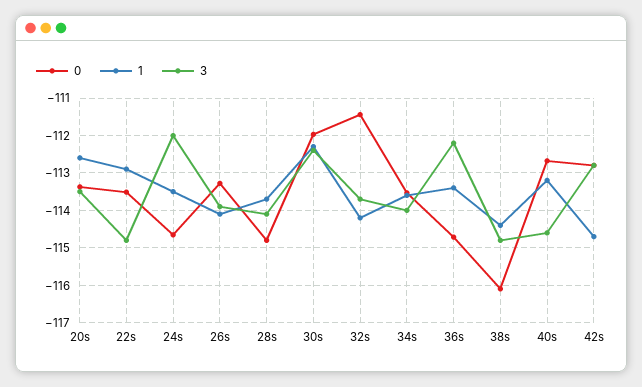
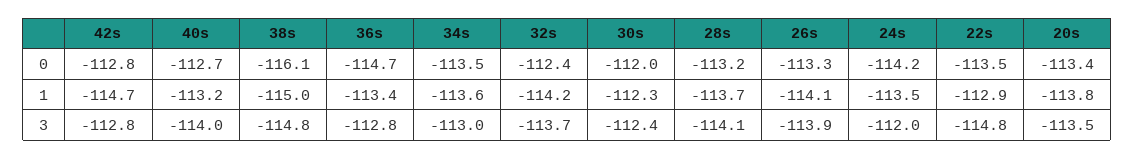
1, 20s: -112.6 -> -113.8
0, 24s: -114.6 -> -114.2
0, 28s: -114.8 -> -113.2
0, 32s: -111.4 -> -112.4
3, 34s: -114 -> -113
3, 36s: -112.2 -> -112.8
1, 38s: -114.4 -> -115
3, 40s: -114.6 -> -114

